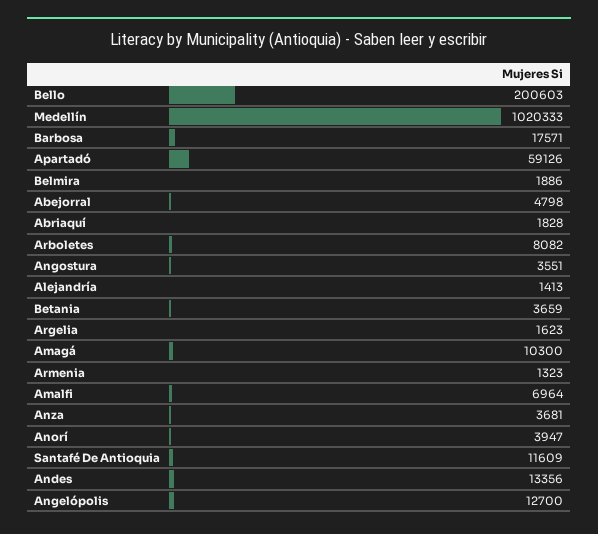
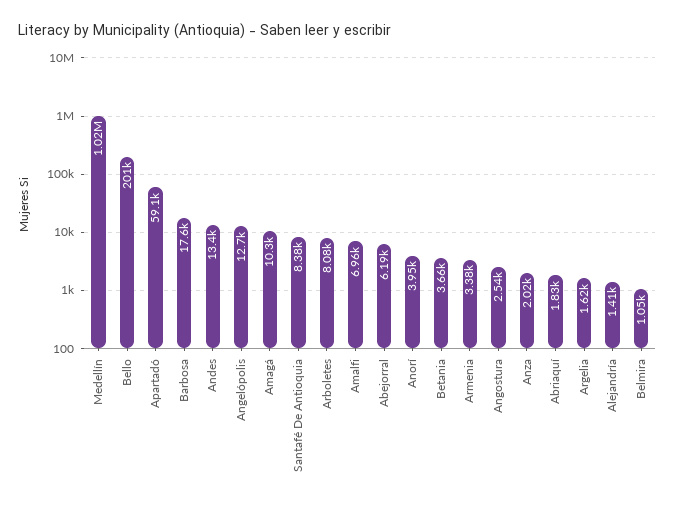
Belmira: 1886 -> 1050
Abejorral: 4798 -> 6190
Angostura: 3551 -> 2540
Armenia: 1323 -> 3380
Anza: 3681 -> 2020
Santafé De Antioquia: 11609 -> 8380

